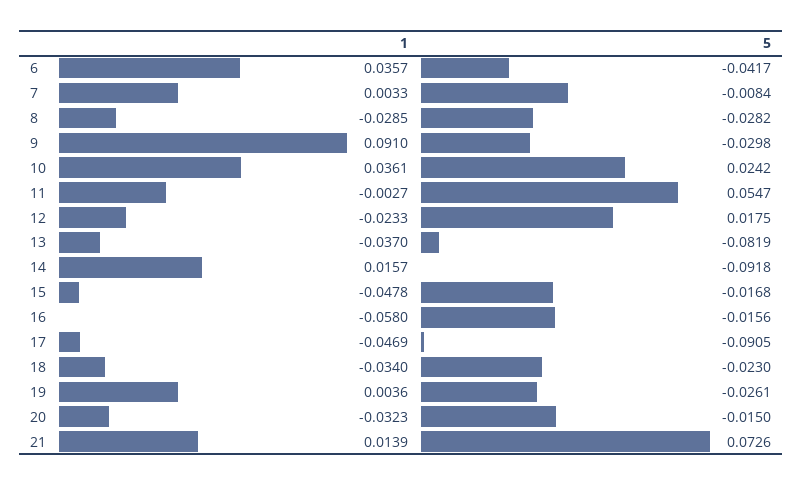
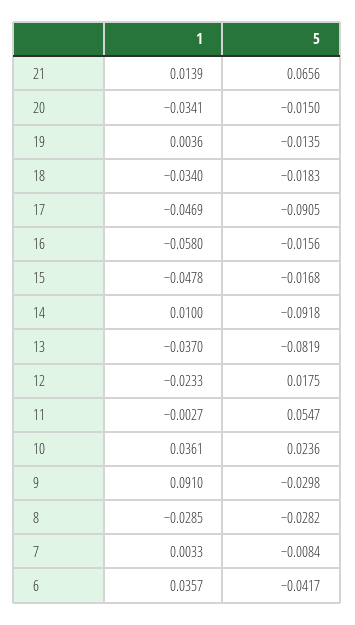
5, 10: 0.0242 -> 0.0236
1, 14: 0.0157 -> 0.01
5, 18: -0.023 -> -0.0183
5, 19: -0.0261 -> -0.0135
1, 20: -0.0323 -> -0.0341
5, 21: 0.0726 -> 0.0656

